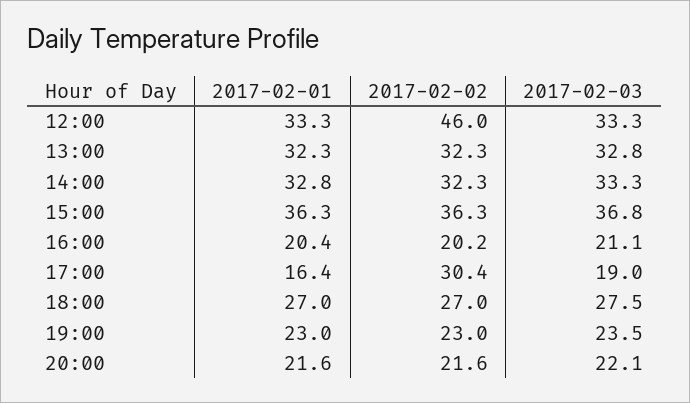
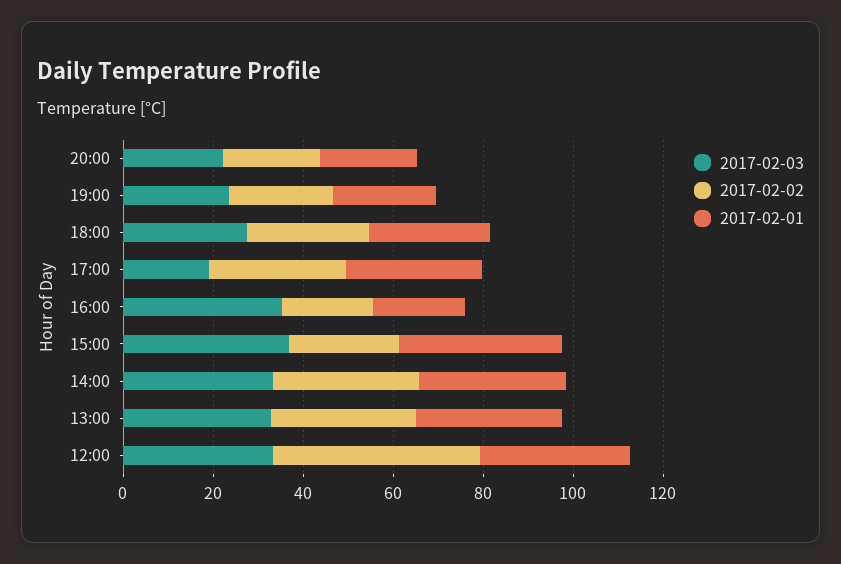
2017-02-02, 15:00: 36.3 -> 25
2017-02-03, 16:00: 21.1 -> 35
2017-02-01, 17:00: 16.4 -> 30

